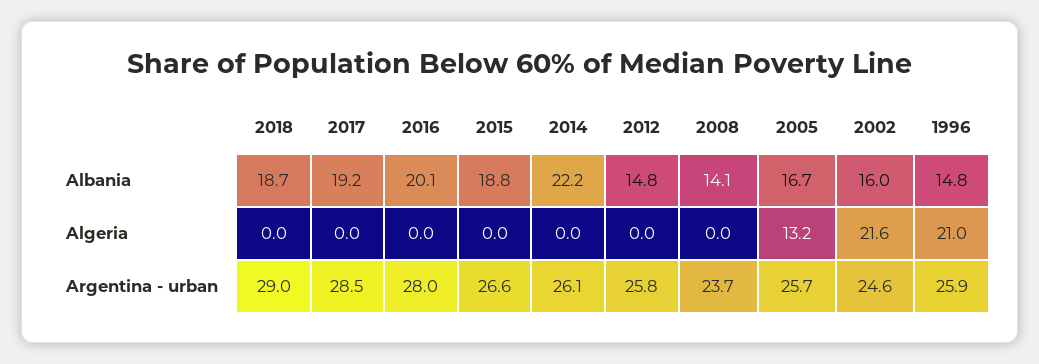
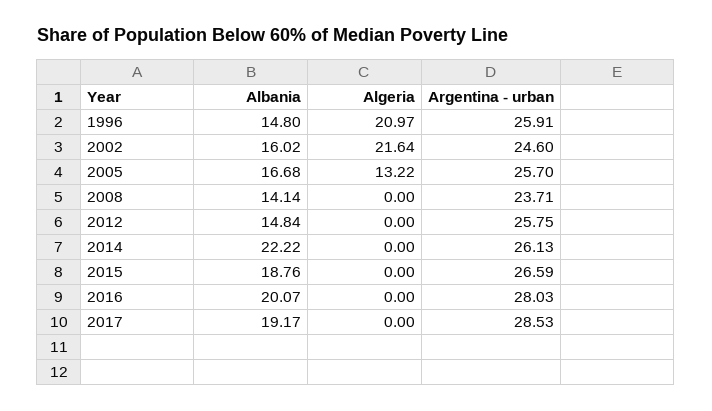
2018, Albania: 18.7 -> none
2018, Algeria: 0 -> none
2018, Argentina - urban: 29 -> none

